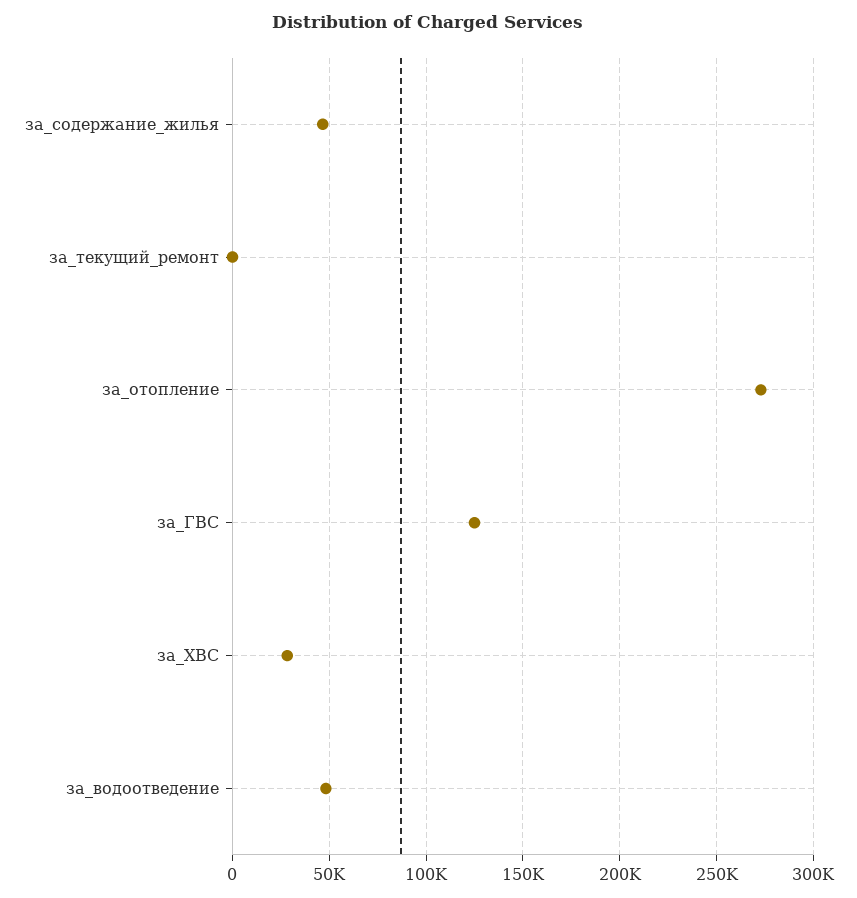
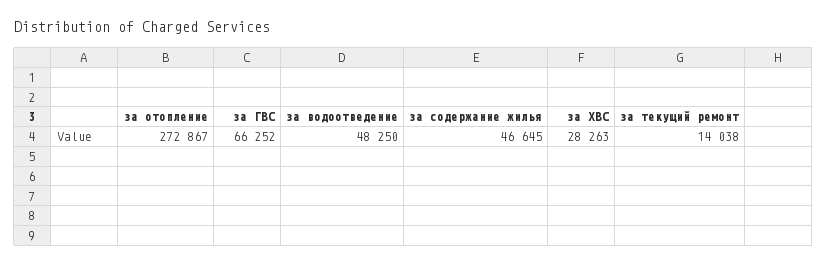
за_текущий_ремонт: 0 -> 14038
за_ГВС: 125000 -> 66252

